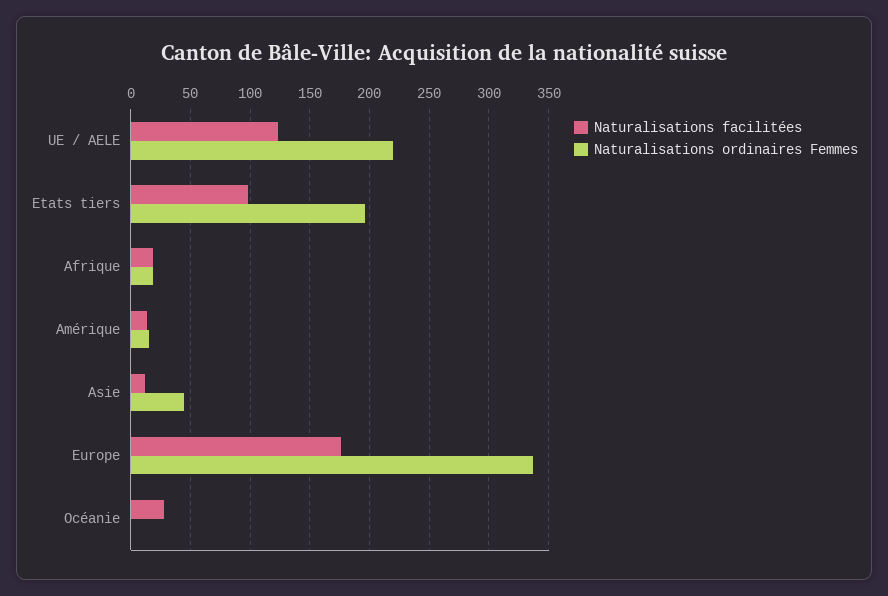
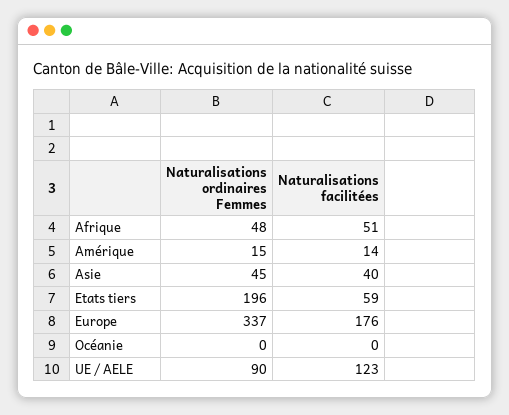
Naturalisations ordinaires Femmes, UE / AELE: 220 -> 90
Naturalisations facilitées, Etats tiers: 100 -> 59
Naturalisations facilitées, Afrique: 20 -> 51
Naturalisations ordinaires Femmes, Afrique: 20 -> 48
Naturalisations facilitées, Asie: 10 -> 40
Naturalisations facilitées, Océanie: 30 -> 0

